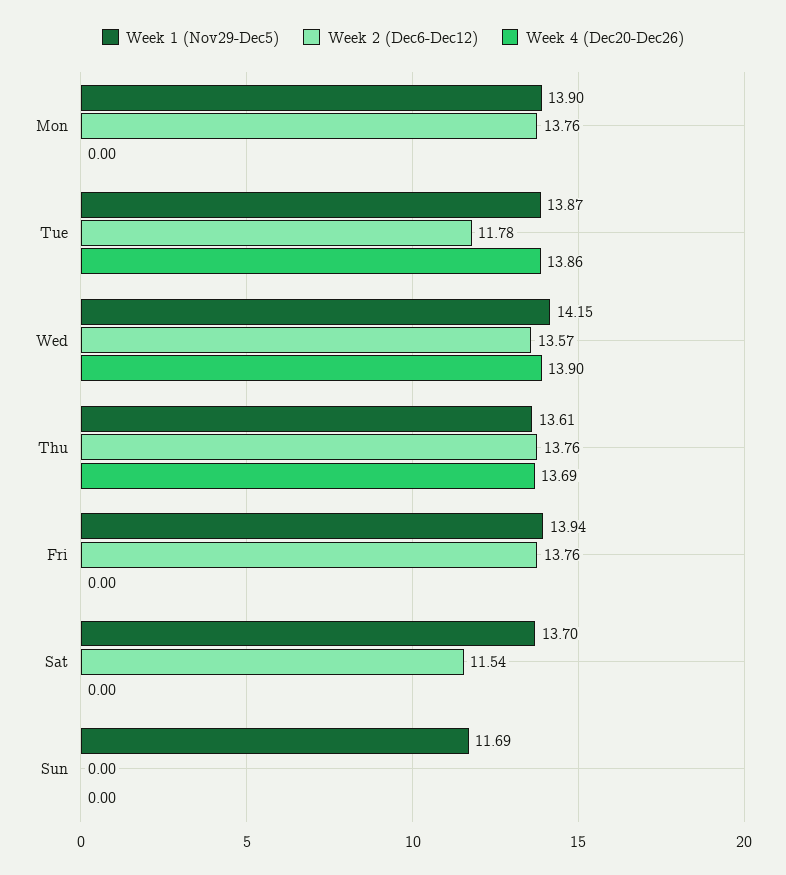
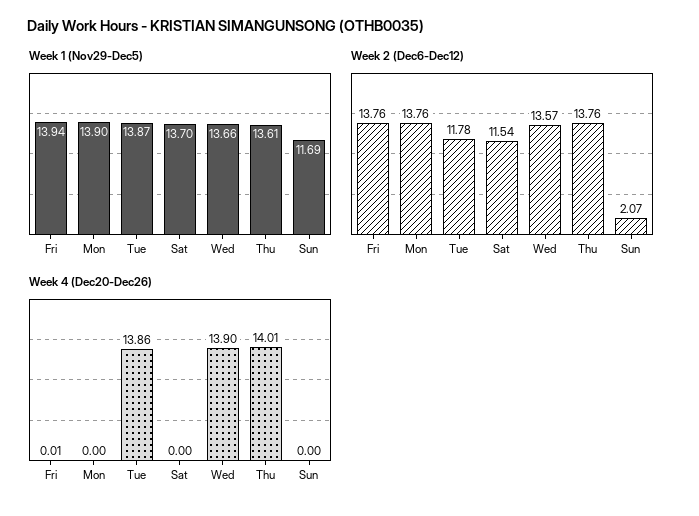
Week 1 (Nov29-Dec5), Wed: 14.15 -> 13.66
Week 4 (Dec20-Dec26), Thu: 13.69 -> 14.01
Week 4 (Dec20-Dec26), Fri: 0 -> 0.01
Week 2 (Dec6-Dec12), Sun: 0 -> 2.07

